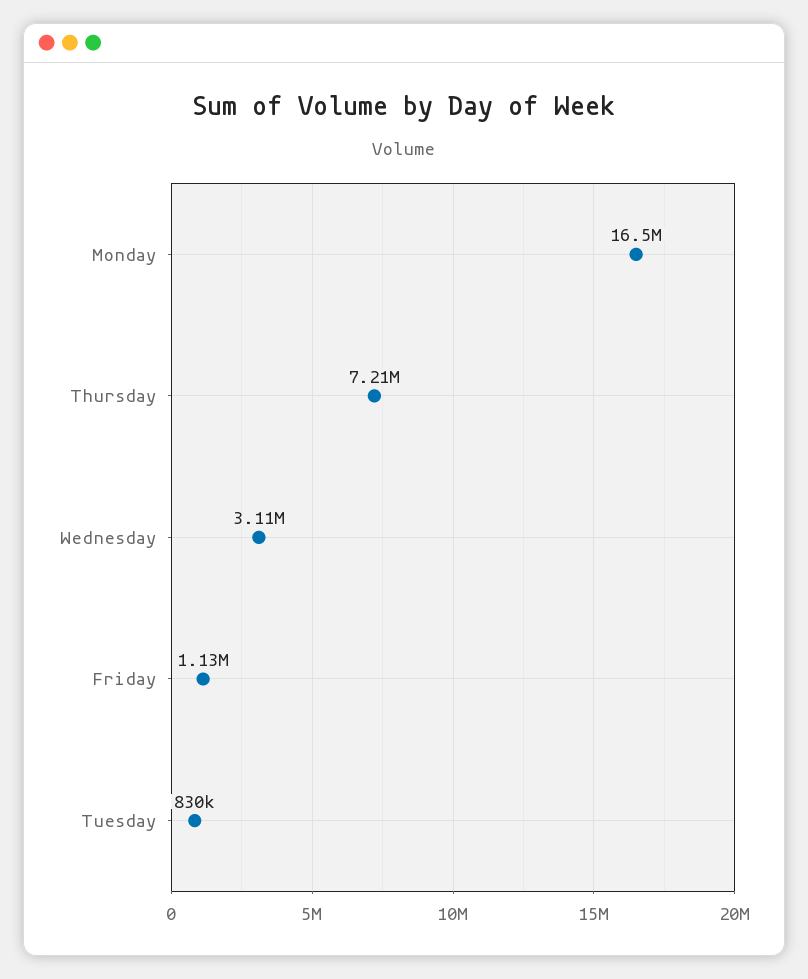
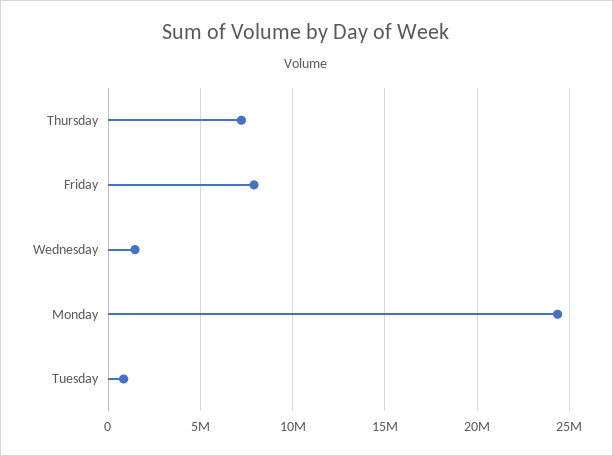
Monday: 16500000 -> 24500000
Wednesday: 3110000 -> 1500000
Friday: 1130000 -> 8000000

